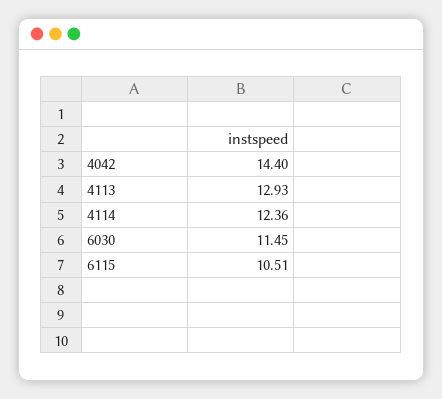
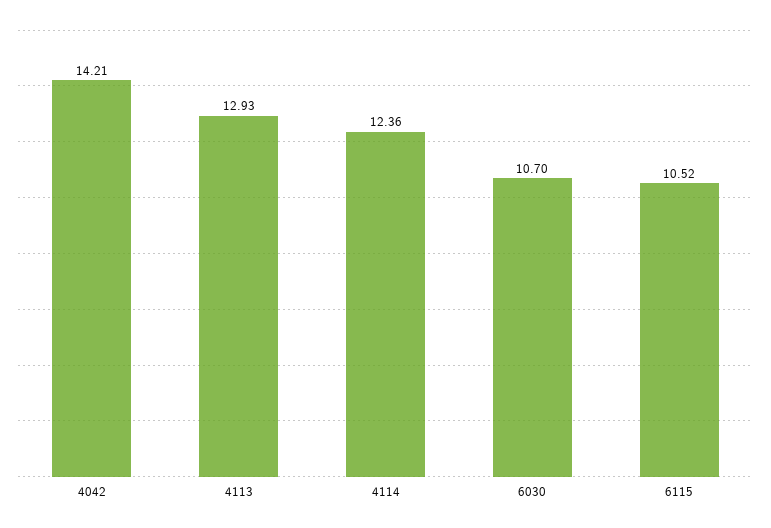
4042: 14.4 -> 14.21
6030: 11.45 -> 10.7
6115: 10.51 -> 10.52

